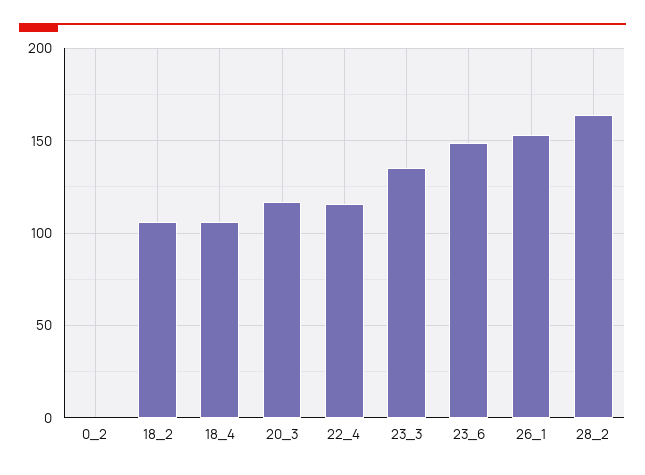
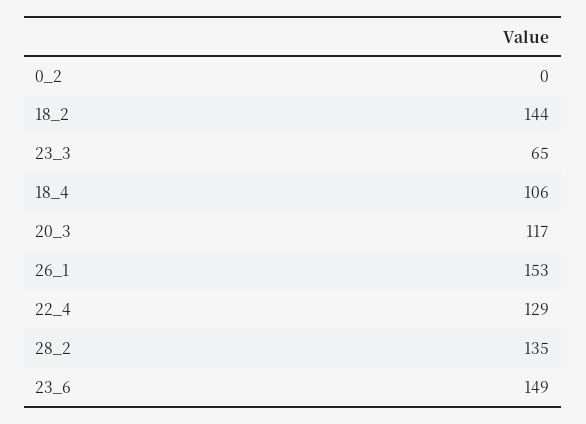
18_2: 105 -> 144
22_4: 115 -> 129
23_3: 135 -> 65
28_2: 165 -> 135

